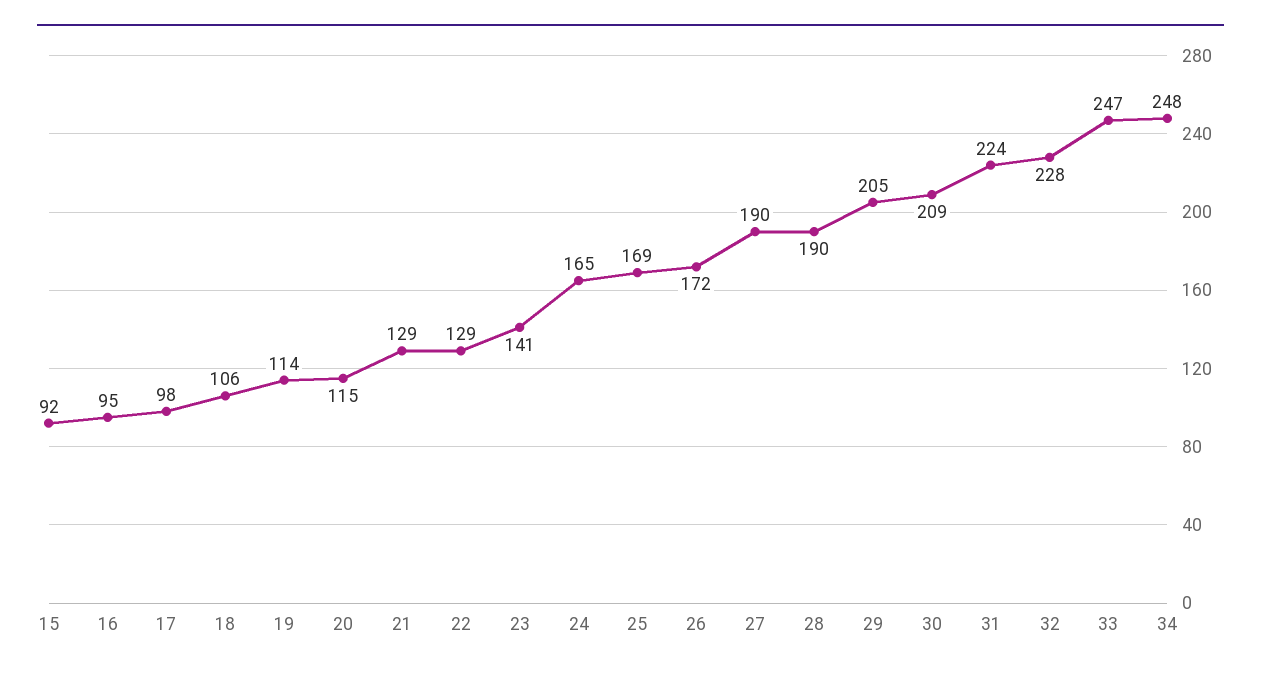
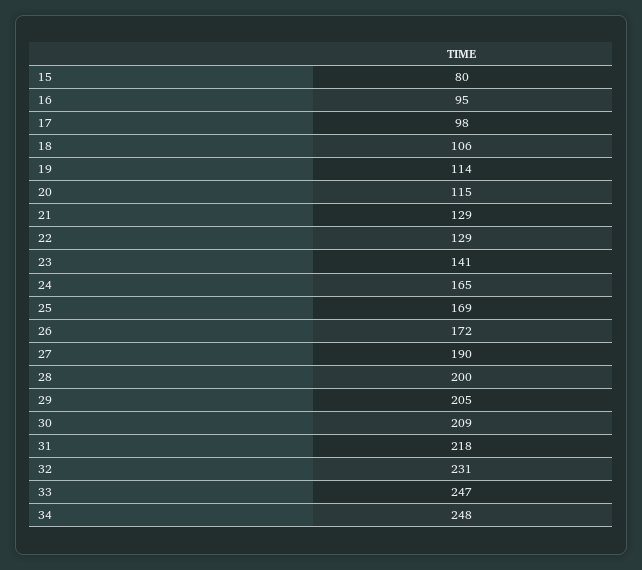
15: 92 -> 80
28: 190 -> 200
31: 224 -> 218
32: 228 -> 231

